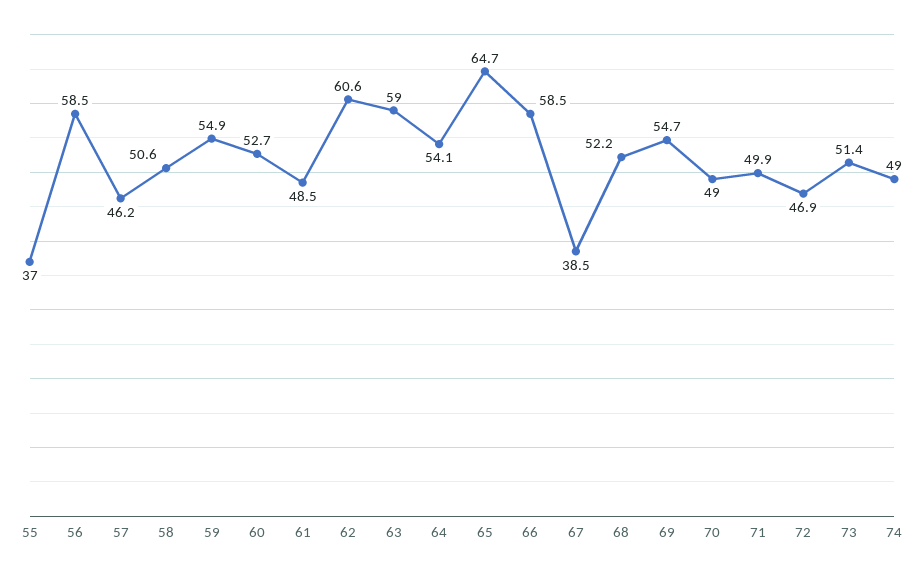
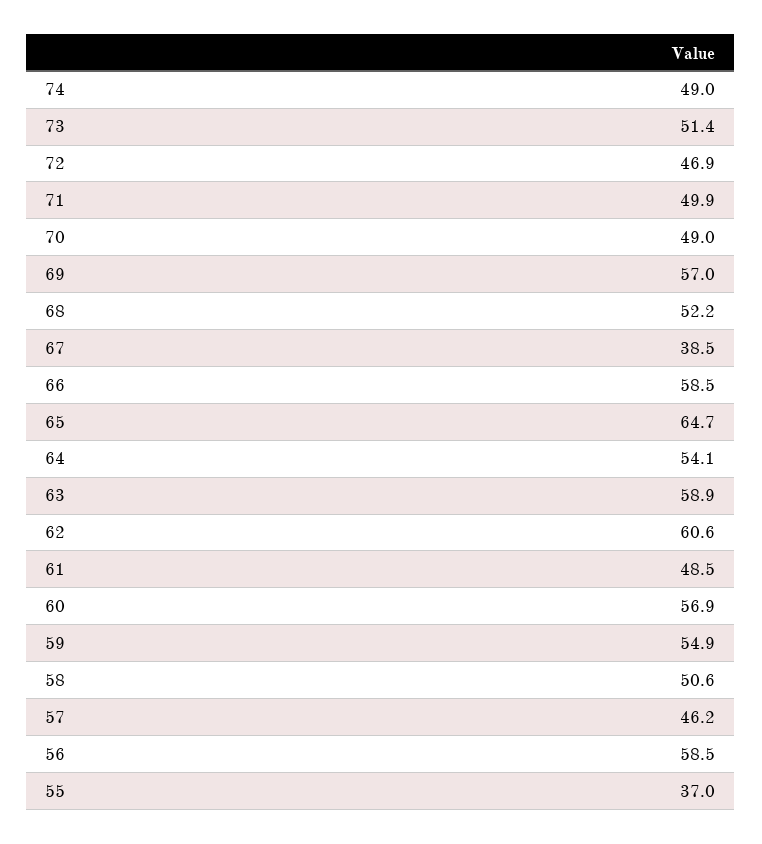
60: 52.7 -> 56.9
63: 59 -> 58.9
69: 54.7 -> 57

